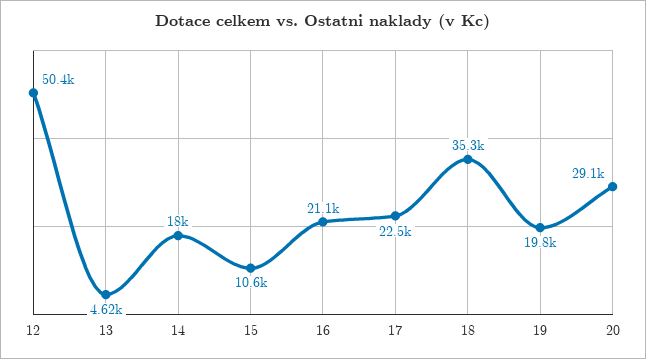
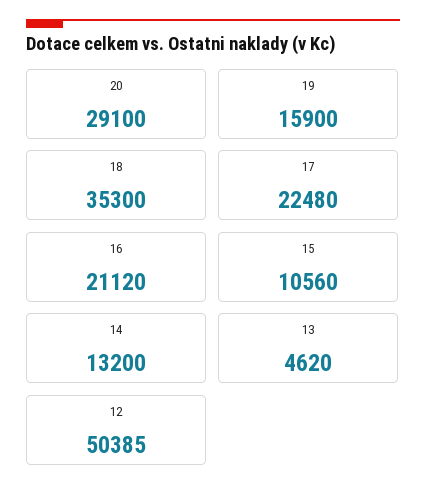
14: 18000 -> 13200
19: 19800 -> 15900

